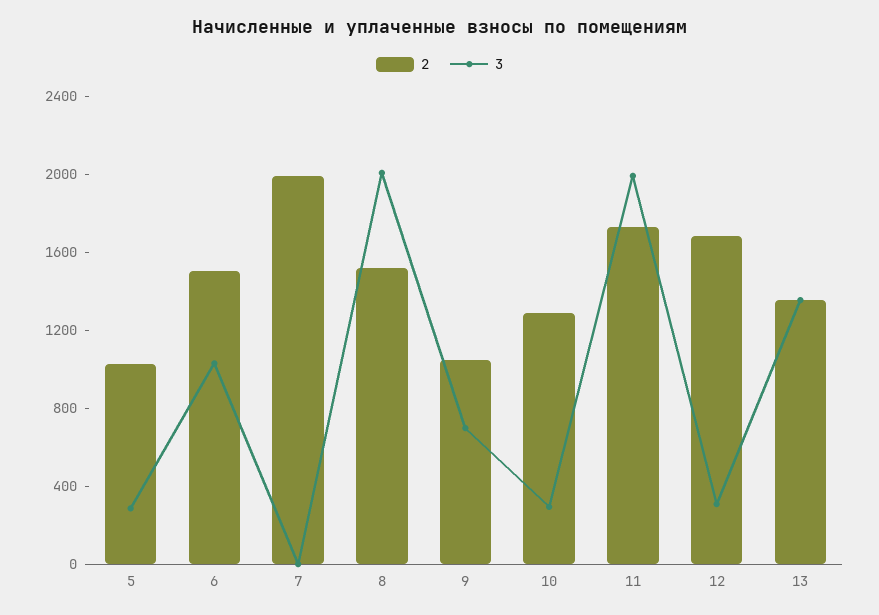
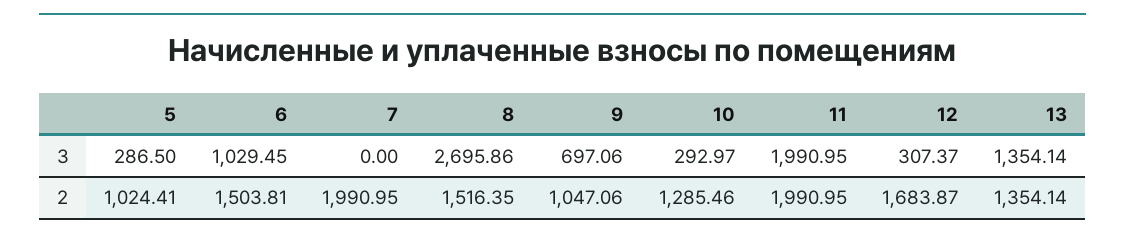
3, 8: 2000 -> 2695.86
2, 11: 1700 -> 1990.95

